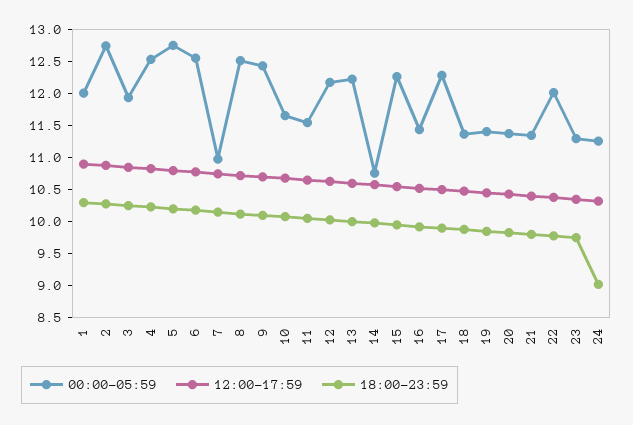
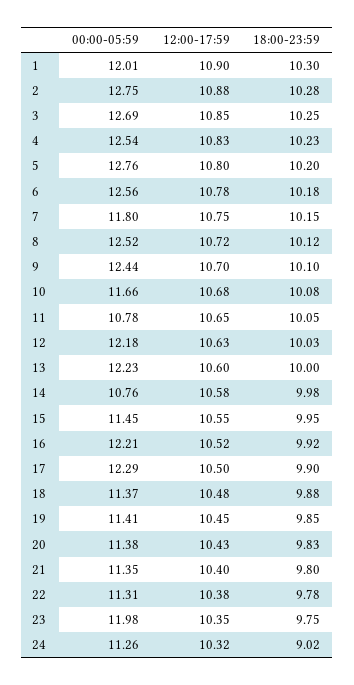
00:00-05:59, 3: 12 -> 12.69
00:00-05:59, 7: 11 -> 11.8
00:00-05:59, 11: 11.5 -> 10.78
00:00-05:59, 15: 12.25 -> 11.45
00:00-05:59, 16: 11.5 -> 12.21
00:00-05:59, 22: 12 -> 11.31
00:00-05:59, 23: 11.25 -> 11.98

